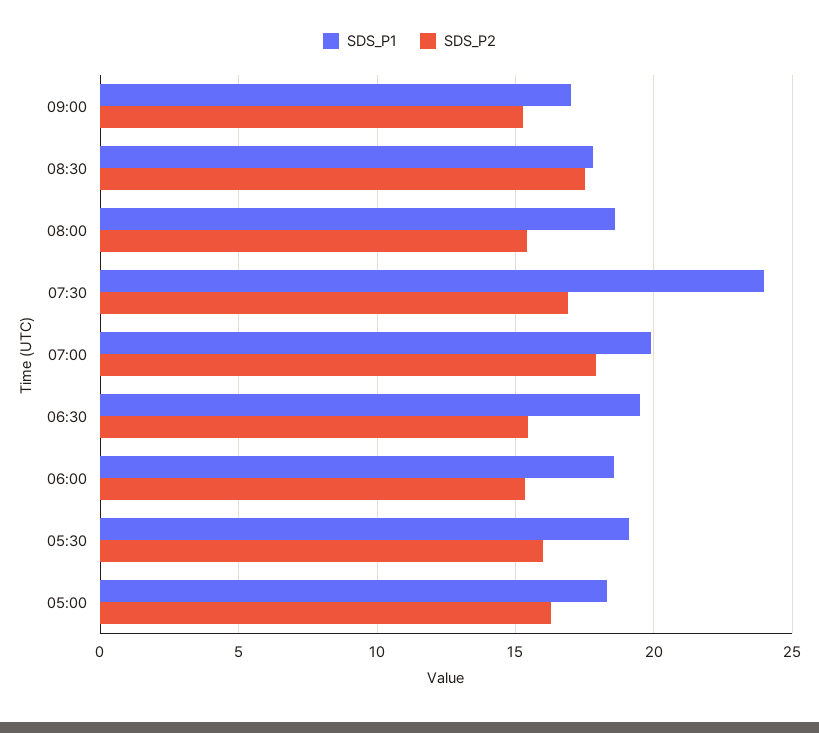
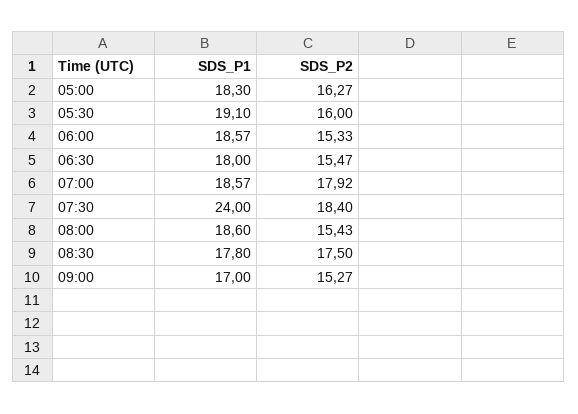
SDS_P2, 07:30: 17 -> 18.4
SDS_P1, 07:00: 20 -> 18.57
SDS_P1, 06:30: 19.5 -> 18

